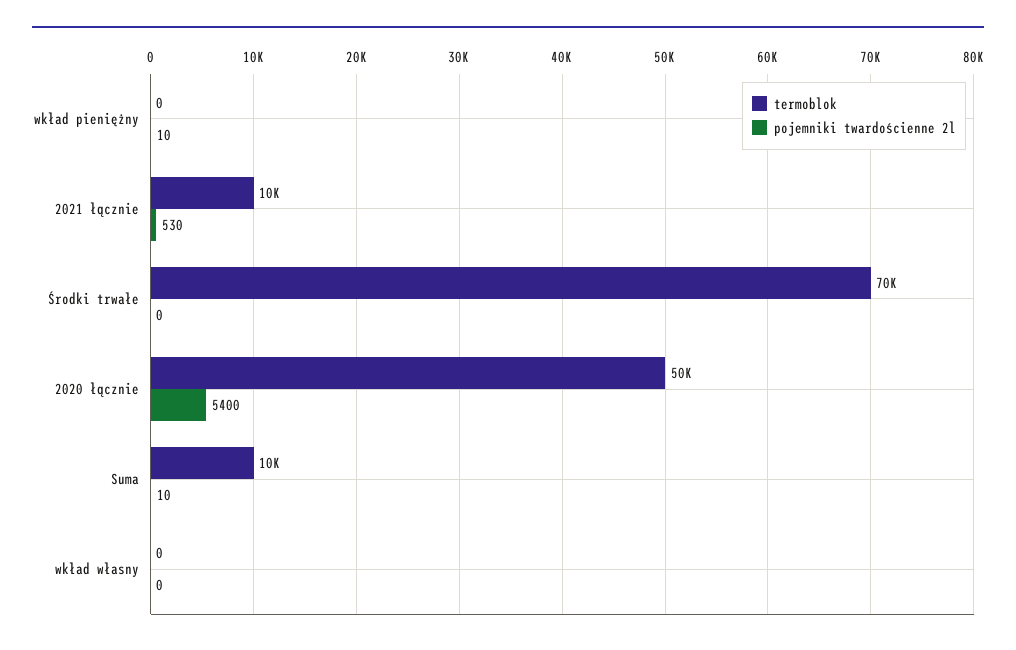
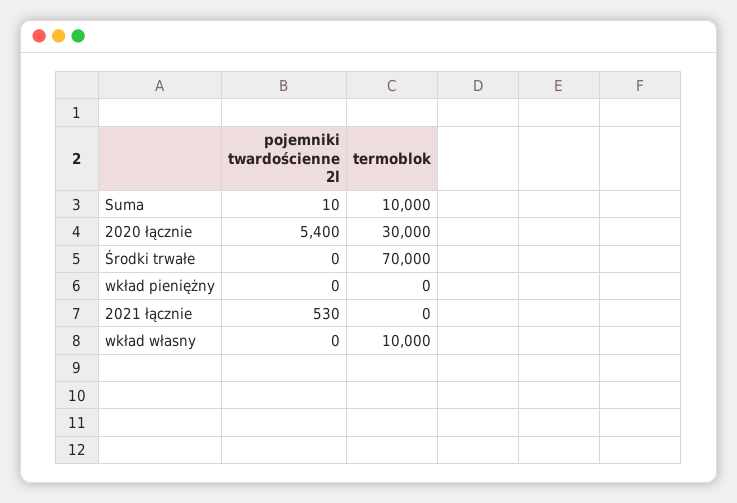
pojemniki twardościenne 2l, wkład pieniężny: 10 -> 0
termoblok, 2021 łącznie: 10000 -> 0
termoblok, 2020 łącznie: 50000 -> 30000
termoblok, wkład własny: 0 -> 10000

